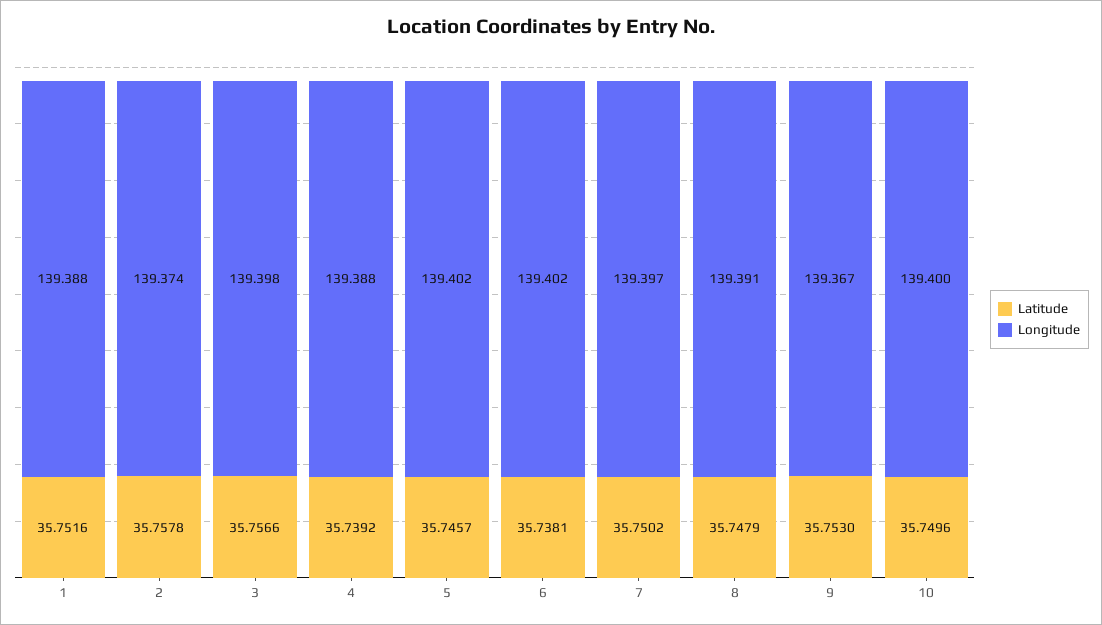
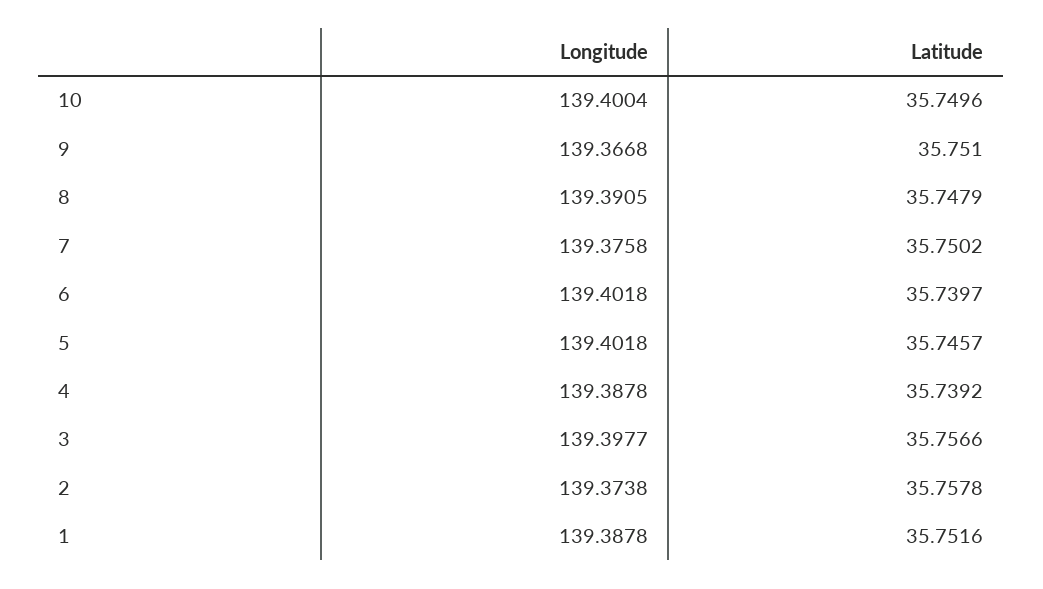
Latitude, 6: 35.7381 -> 35.7397
Longitude, 7: 139.397 -> 139.3758
Latitude, 9: 35.753 -> 35.751

